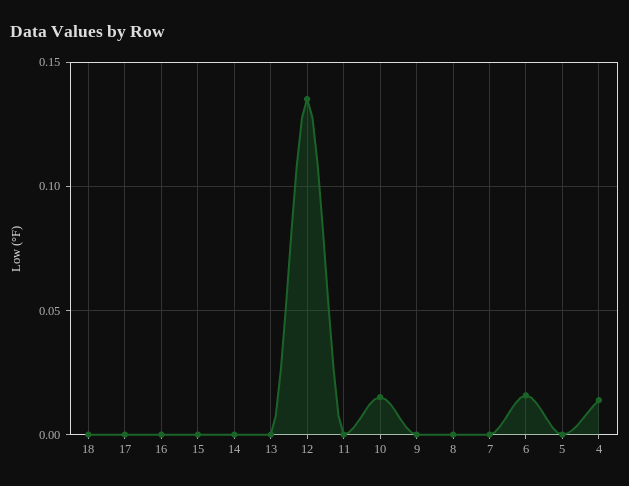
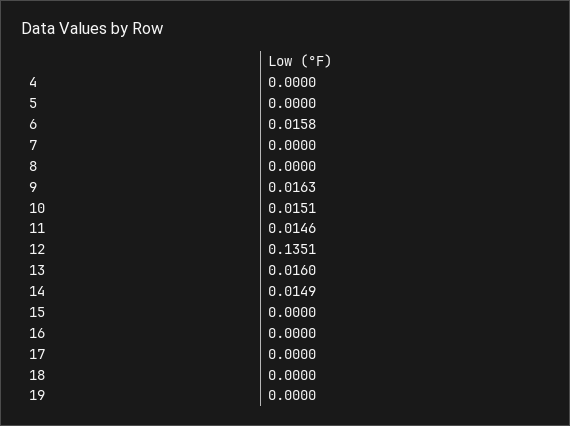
14: 0 -> 0.0149
13: 0 -> 0.016
11: 0 -> 0.0146
9: 0 -> 0.0163
4: 0.015 -> 0
19: none -> 0

